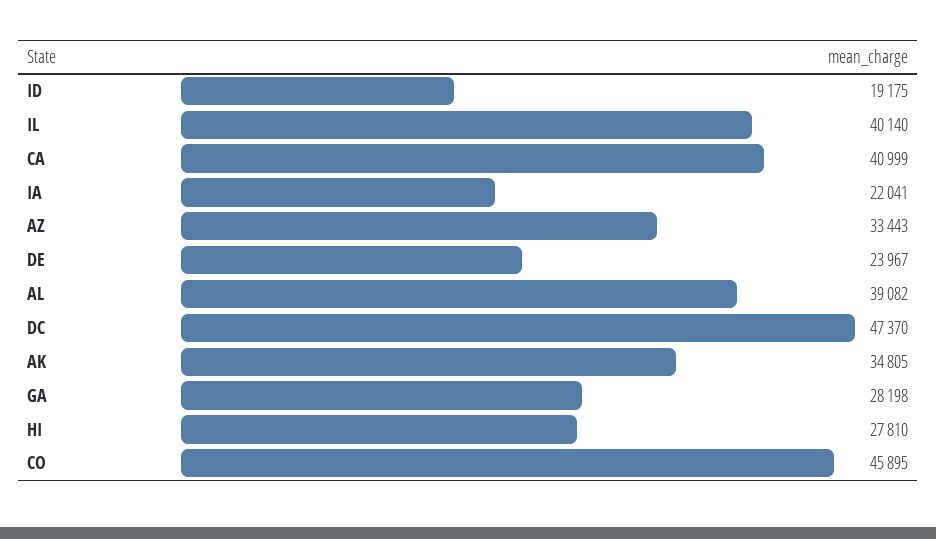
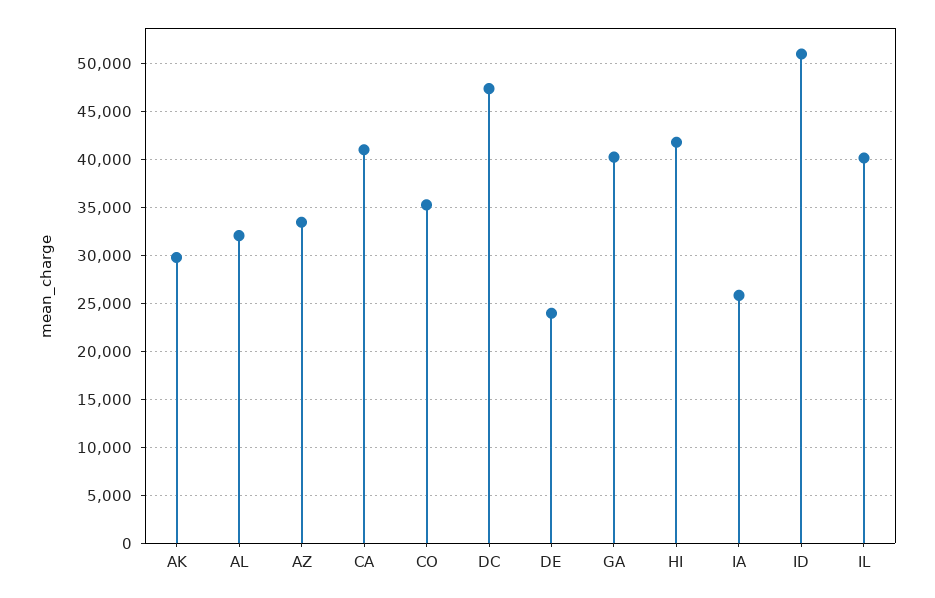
ID: 19175 -> 51000
IA: 22041 -> 26000
AL: 39082 -> 32000
AK: 34805 -> 30000
GA: 28198 -> 40000
HI: 27810 -> 42000
CO: 45895 -> 35000

